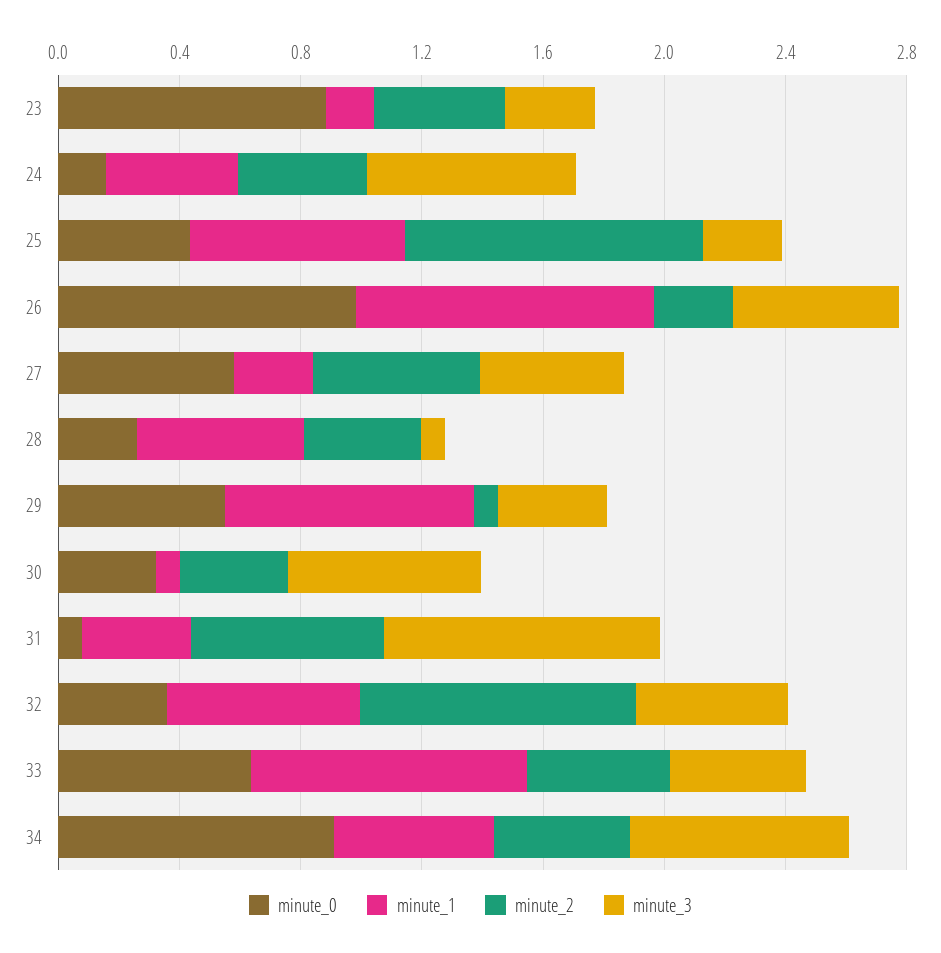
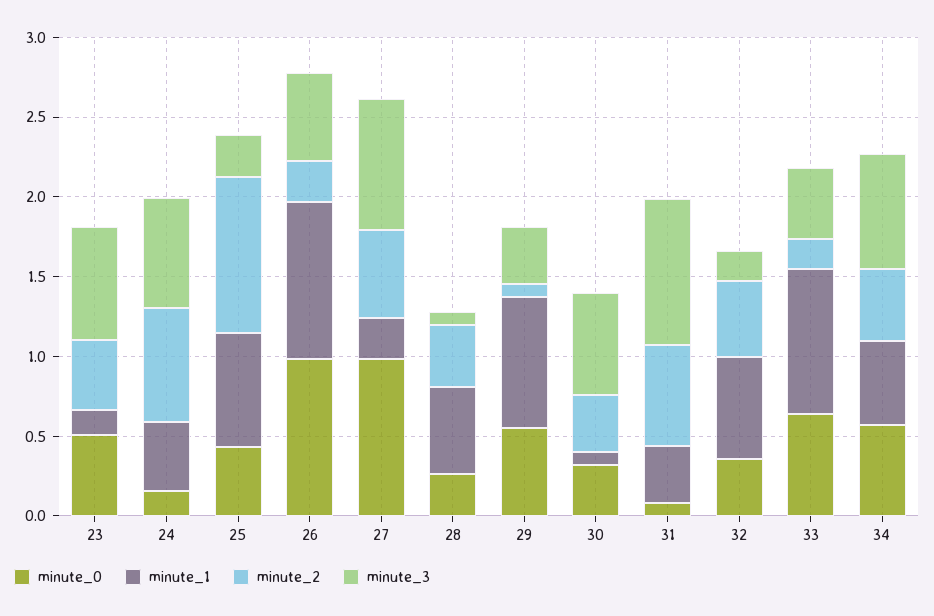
minute_0, 23: 0.9 -> 0.5
minute_3, 23: 0.3 -> 0.7
minute_2, 24: 0.4 -> 0.7
minute_0, 27: 0.6 -> 1
minute_3, 27: 0.5 -> 0.8
minute_2, 32: 0.9 -> 0.5
minute_3, 32: 0.5 -> 0.2
minute_2, 33: 0.5 -> 0.2
minute_0, 34: 0.9 -> 0.6

